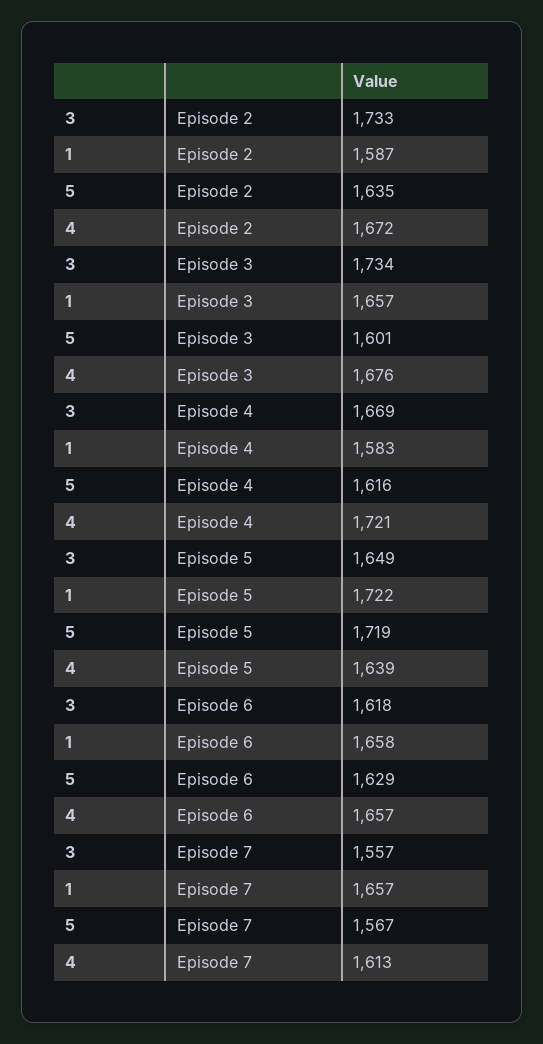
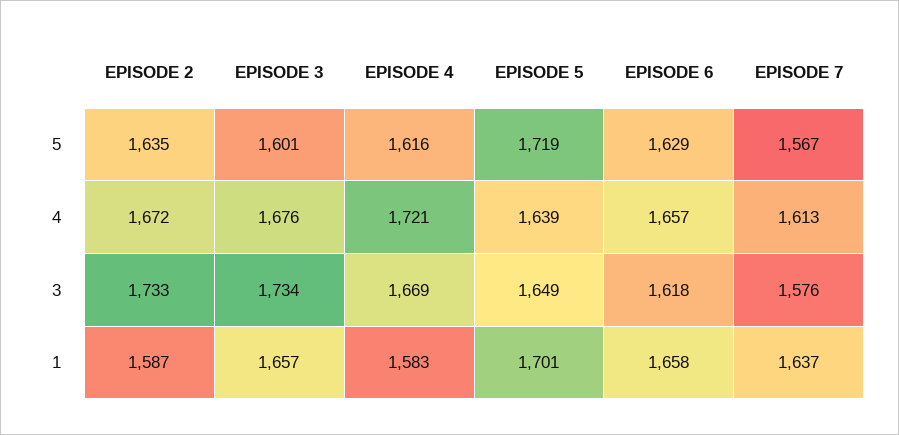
1, Episode 5: 1722 -> 1701
3, Episode 7: 1557 -> 1576
1, Episode 7: 1657 -> 1637

